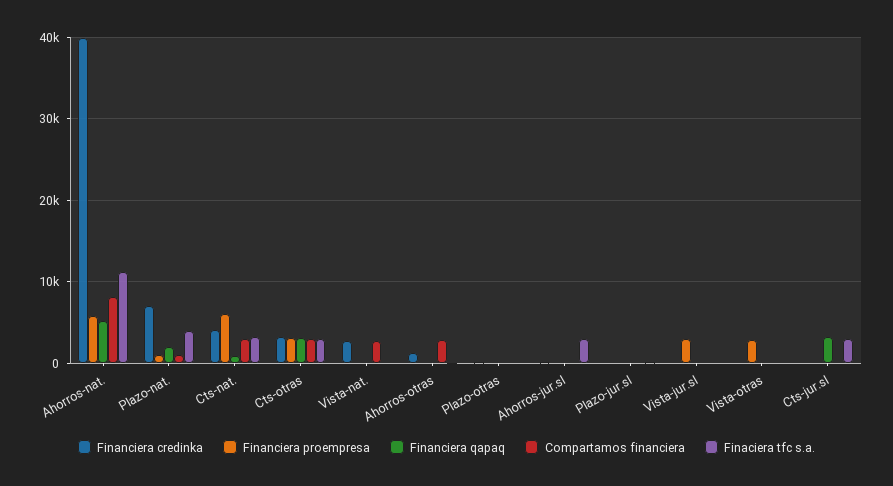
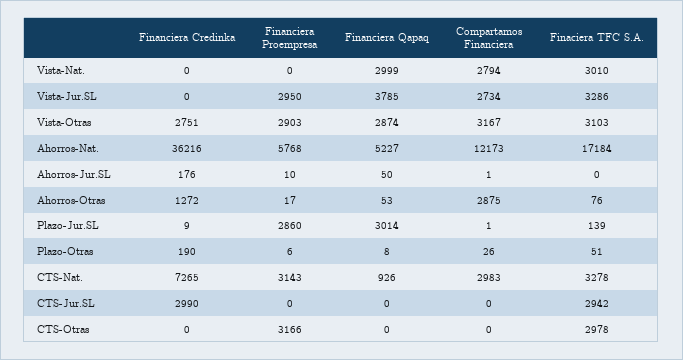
Financiera credinka, Ahorros-nat.: 40000 -> 36216
Compartamos financiera, Ahorros-nat.: 8000 -> 12173
Finaciera tfc s.a., Ahorros-nat.: 11000 -> 17184
Financiera credinka, Plazo-nat.: 7000 -> none
Financiera proempresa, Plazo-nat.: 1000 -> none
Financiera qapaq, Plazo-nat.: 2000 -> none
Compartamos financiera, Plazo-nat.: 1000 -> none
Finaciera tfc s.a., Plazo-nat.: 4000 -> none
Financiera credinka, Cts-nat.: 4000 -> 7265
Financiera proempresa, Cts-nat.: 6000 -> 3143
Financiera credinka, Cts-otras: 3000 -> 0
Financiera qapaq, Cts-otras: 3000 -> 0
Compartamos financiera, Cts-otras: 3000 -> 0
Financiera credinka, Vista-nat.: 3000 -> 0
Financiera qapaq, Vista-nat.: 0 -> 2999
Finaciera tfc s.a., Vista-nat.: 0 -> 3010
Finaciera tfc s.a., Ahorros-jur.sl: 3000 -> 0
Financiera proempresa, Plazo-jur.sl: 0 -> 2860
Financiera qapaq, Plazo-jur.sl: 0 -> 3014
Financiera qapaq, Vista-jur.sl: 0 -> 3785
Compartamos financiera, Vista-jur.sl: 0 -> 2734
Finaciera tfc s.a., Vista-jur.sl: 0 -> 3286
Financiera credinka, Vista-otras: 0 -> 2751
Financiera qapaq, Vista-otras: 0 -> 2874
Compartamos financiera, Vista-otras: 0 -> 3167
Finaciera tfc s.a., Vista-otras: 0 -> 3103
Financiera credinka, Cts-jur.sl: 0 -> 2990
Financiera qapaq, Cts-jur.sl: 3000 -> 0

